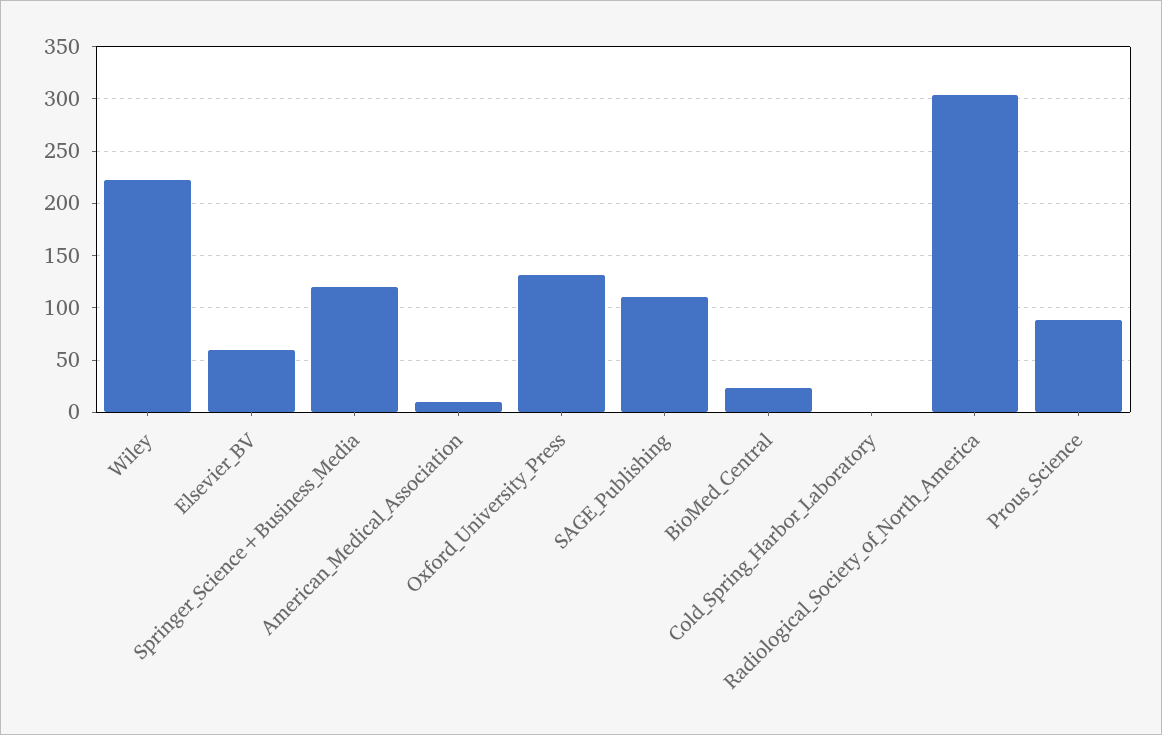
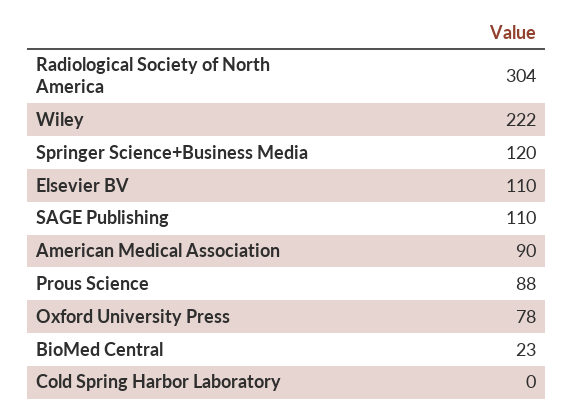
Elsevier_BV: 60 -> 110
American_Medical_Association: 10 -> 90
Oxford_University_Press: 130 -> 78

